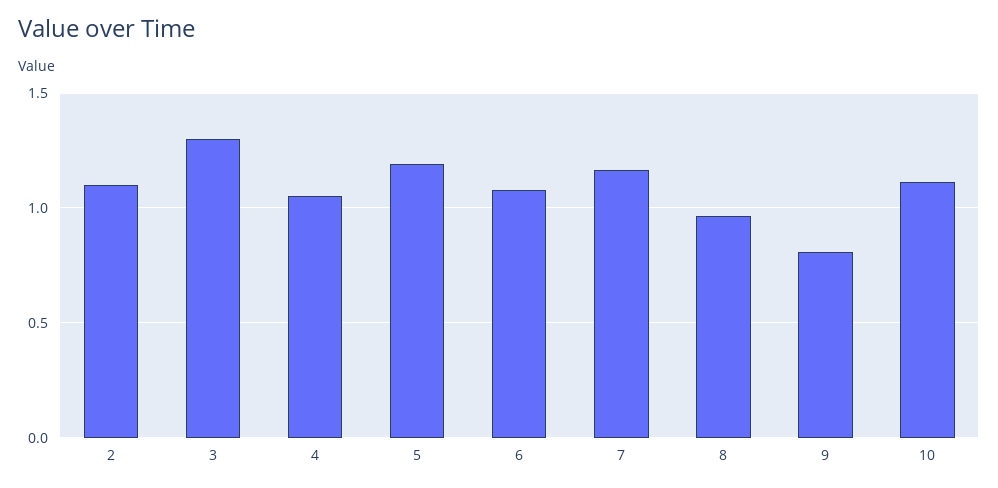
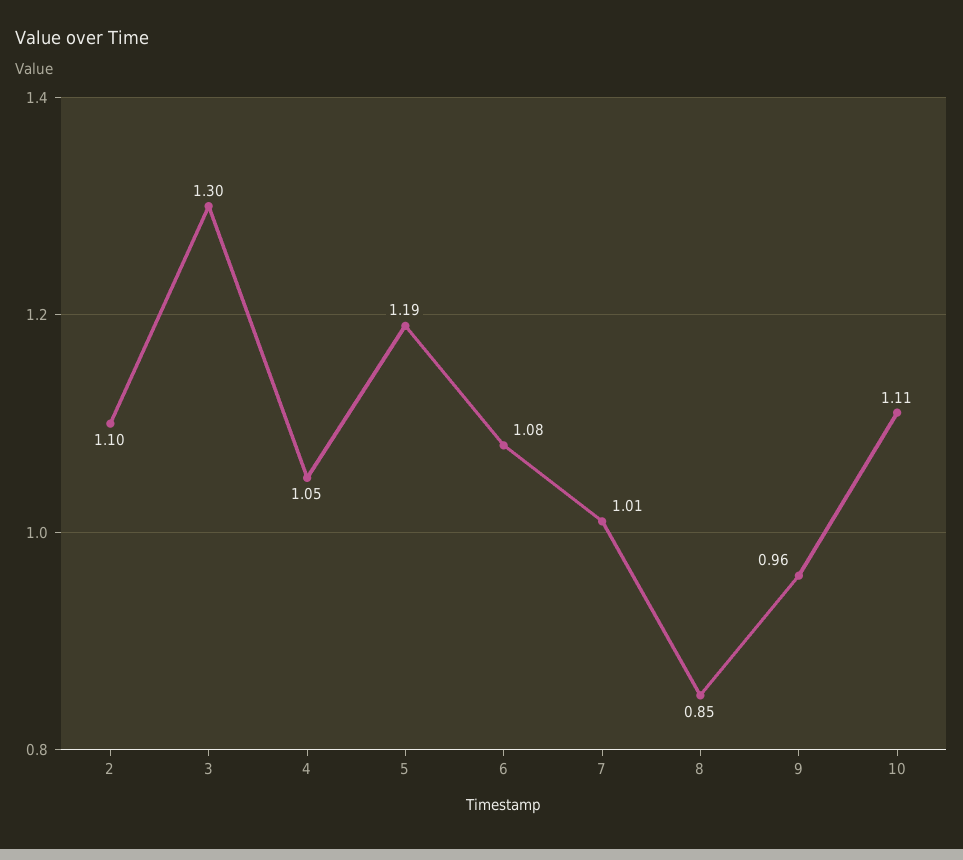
7: 1.15 -> 1.01
8: 0.95 -> 0.85
9: 0.8 -> 0.96

